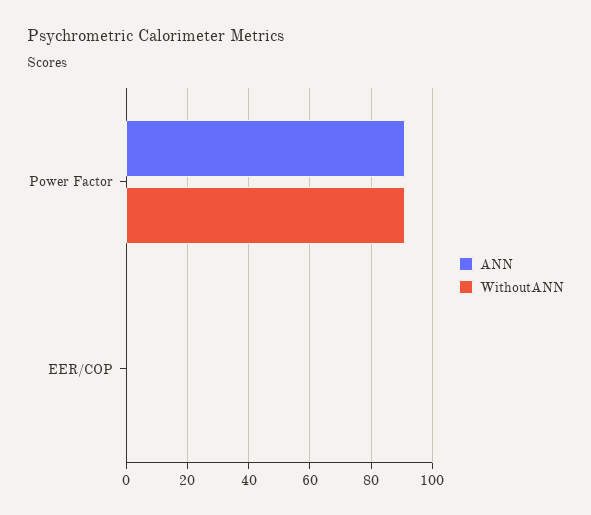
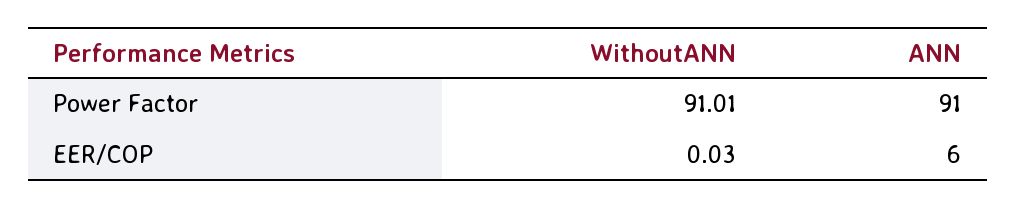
ANN, EER/COP: 0 -> 6

